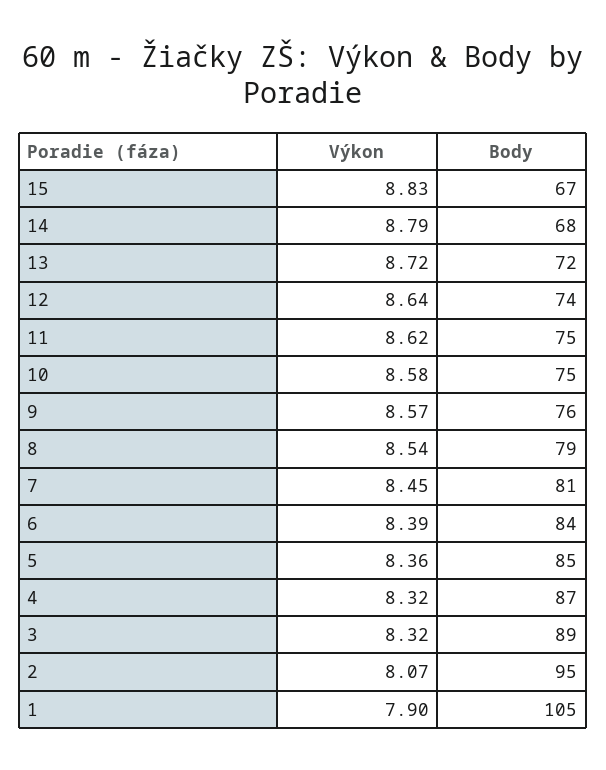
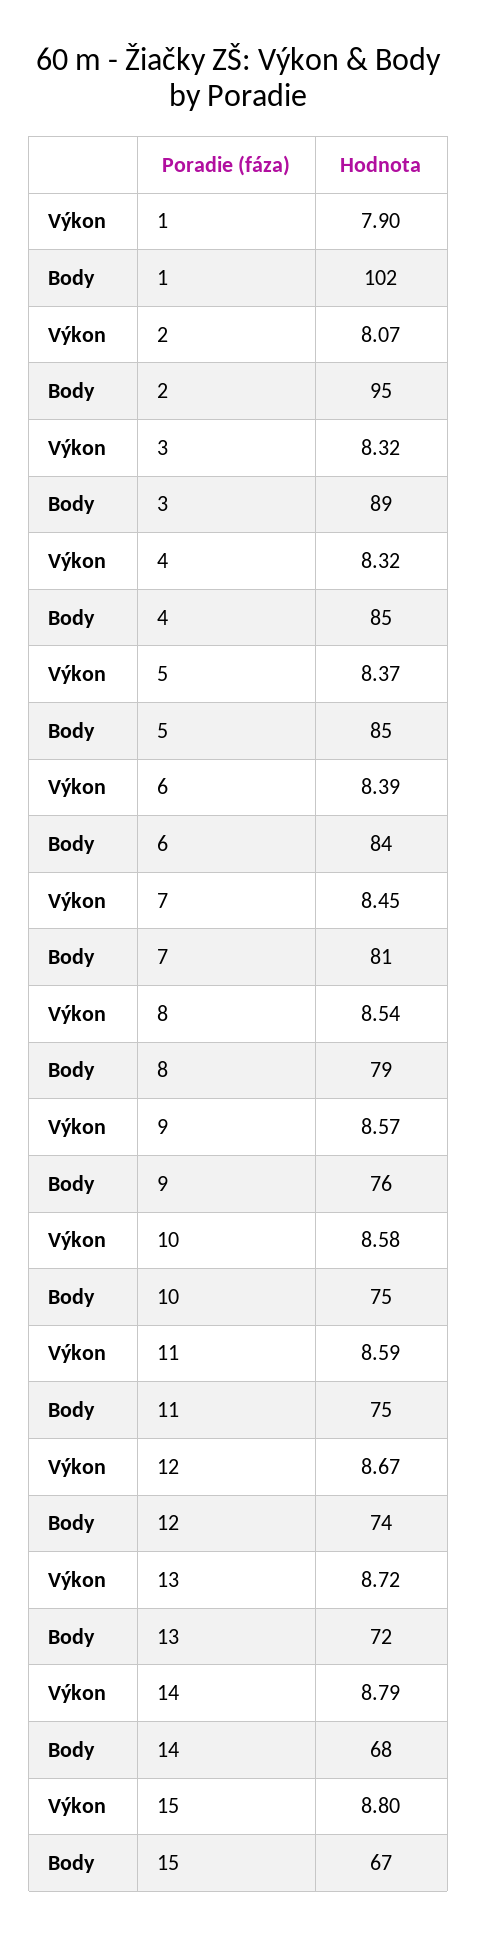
Výkon, 15: 8.83 -> 8.8
Výkon, 12: 8.64 -> 8.67
Výkon, 11: 8.62 -> 8.59
Výkon, 5: 8.36 -> 8.37
Body, 4: 87 -> 85
Body, 1: 105 -> 102

